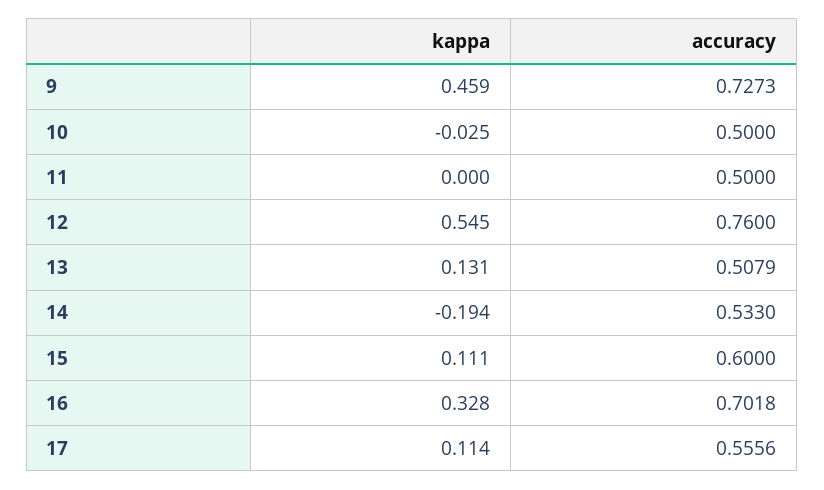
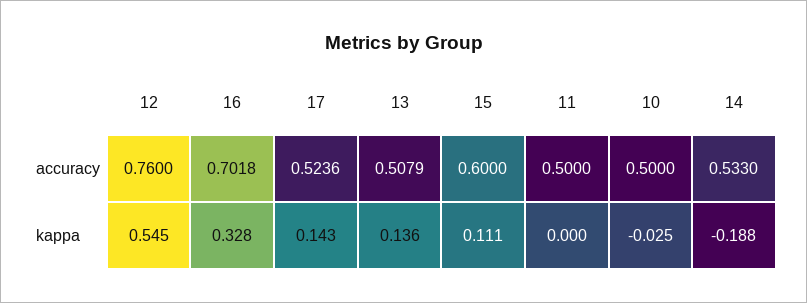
kappa, 9: 0.459 -> none
accuracy, 9: 0.7273 -> none
kappa, 13: 0.131 -> 0.136
kappa, 14: -0.194 -> -0.188
kappa, 17: 0.114 -> 0.143
accuracy, 17: 0.5556 -> 0.5236

